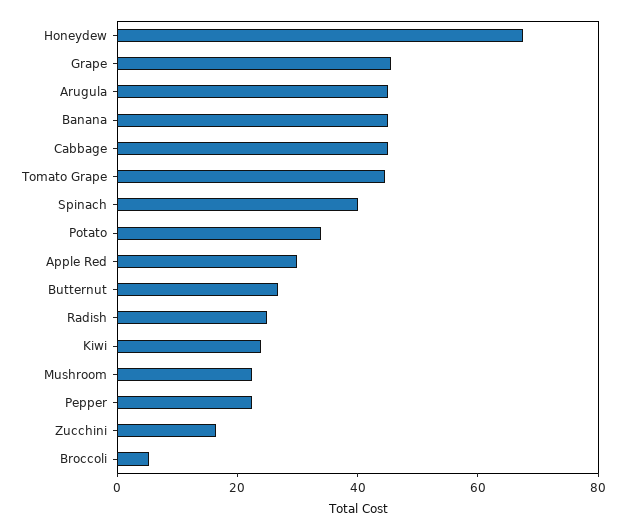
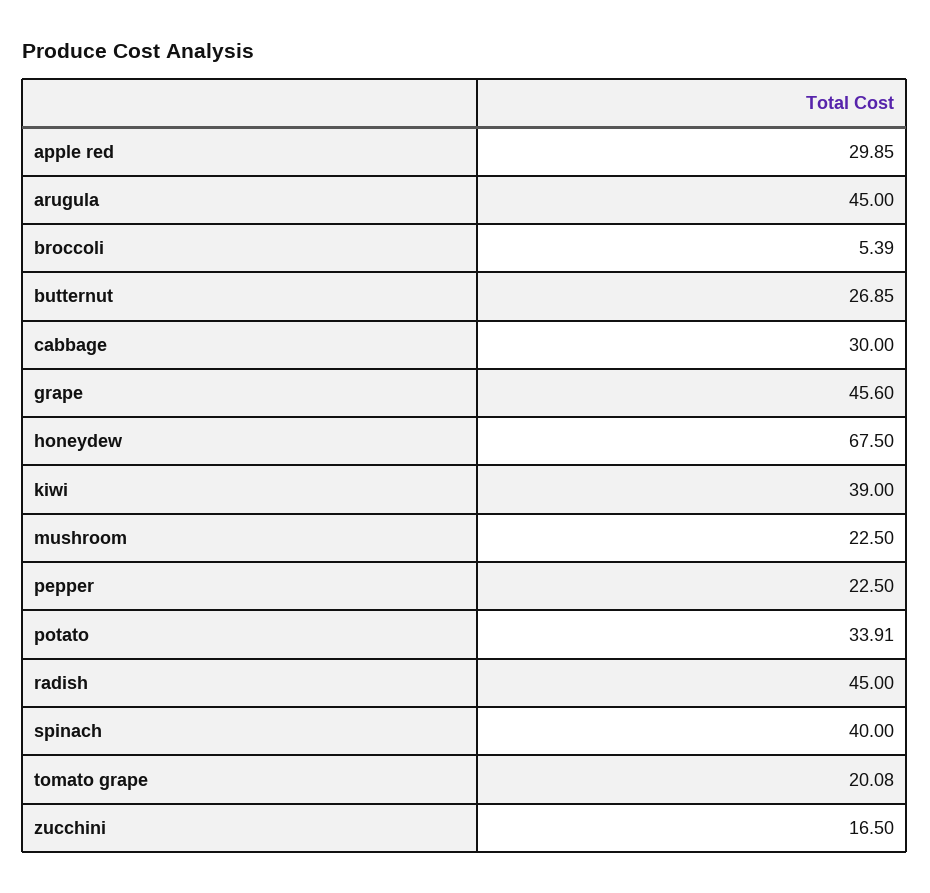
Banana: 45 -> none
Cabbage: 45 -> 30
Tomato Grape: 45 -> 20.08
Radish: 25 -> 45
Kiwi: 25 -> 39

